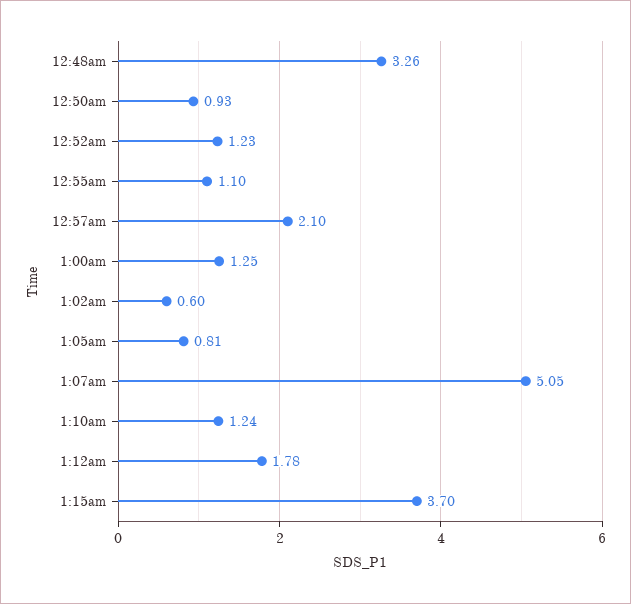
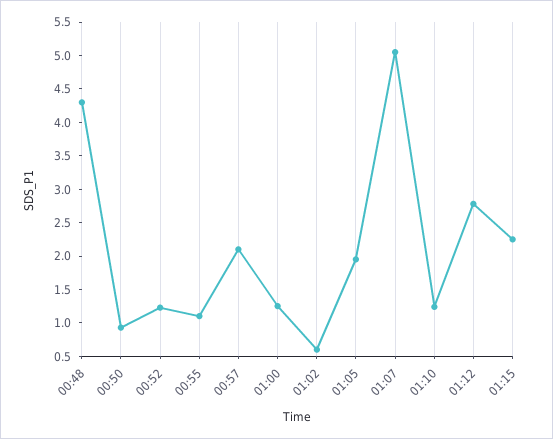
12:48am: 3.26 -> 4.25
1:05am: 0.81 -> 2
1:12am: 1.78 -> 2.75
1:15am: 3.7 -> 2.25

